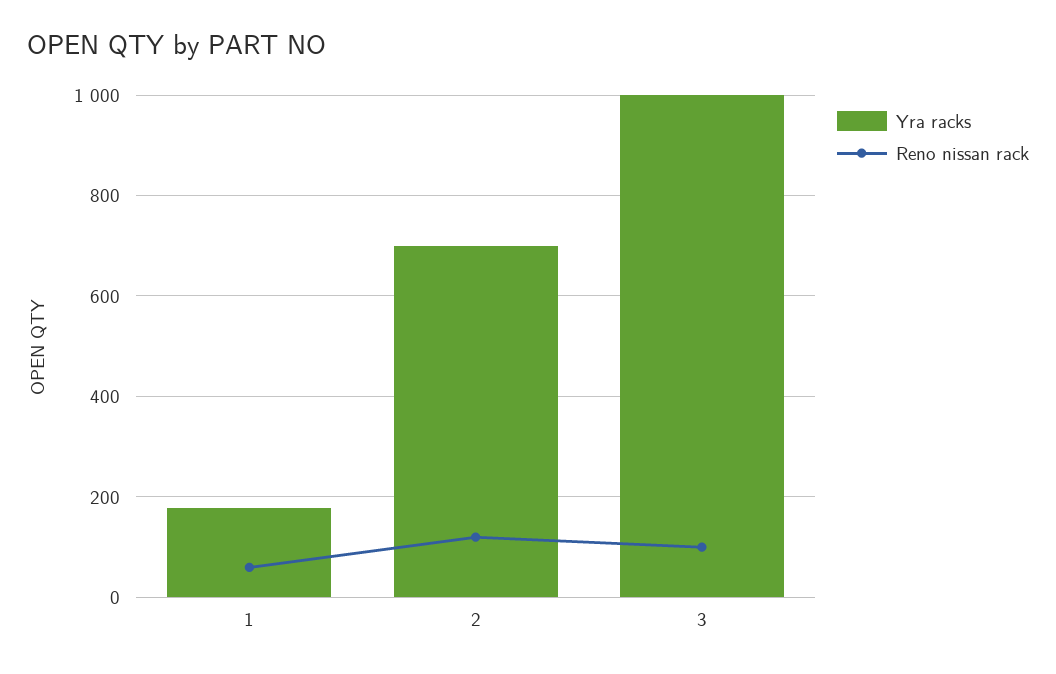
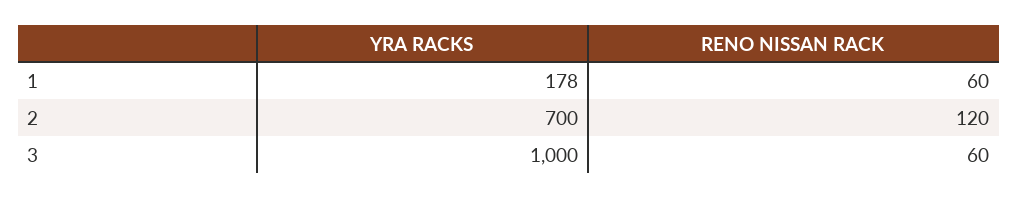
Reno nissan rack, 3: 100 -> 60

